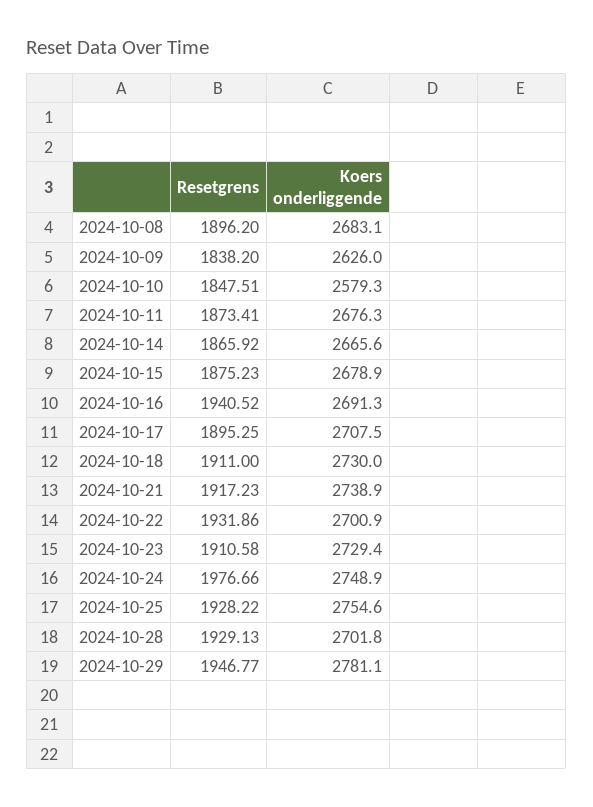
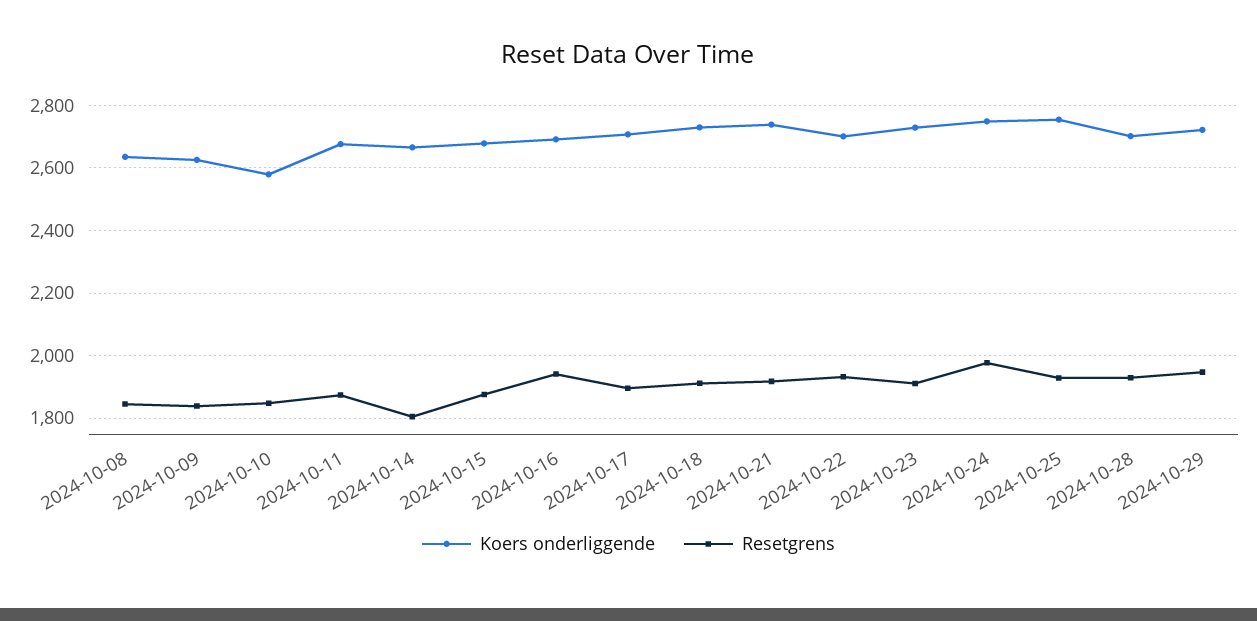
Resetgrens, 2024-10-08: 1896.2 -> 1840
Koers onderliggende, 2024-10-08: 2683.1 -> 2640
Resetgrens, 2024-10-14: 1865.92 -> 1800
Koers onderliggende, 2024-10-29: 2781.1 -> 2720

